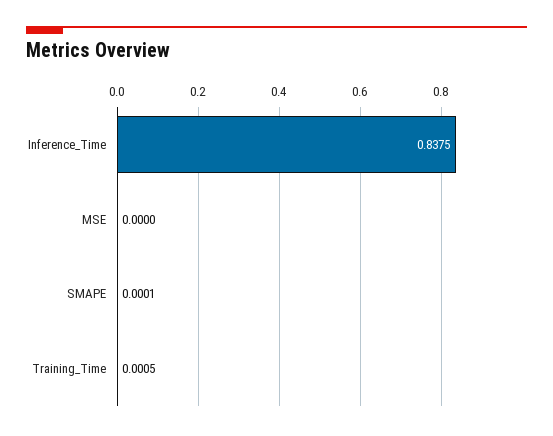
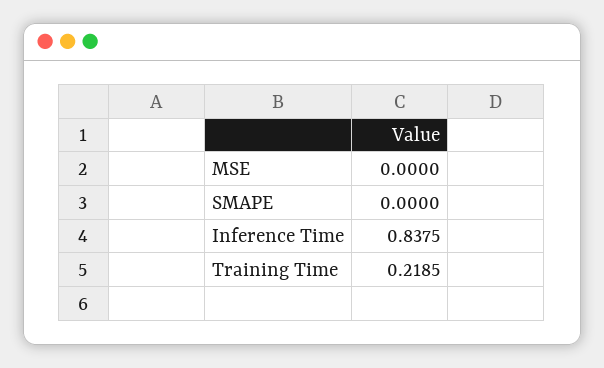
SMAPE: 0.0001 -> 0
Training_Time: 0.0005 -> 0.2185

